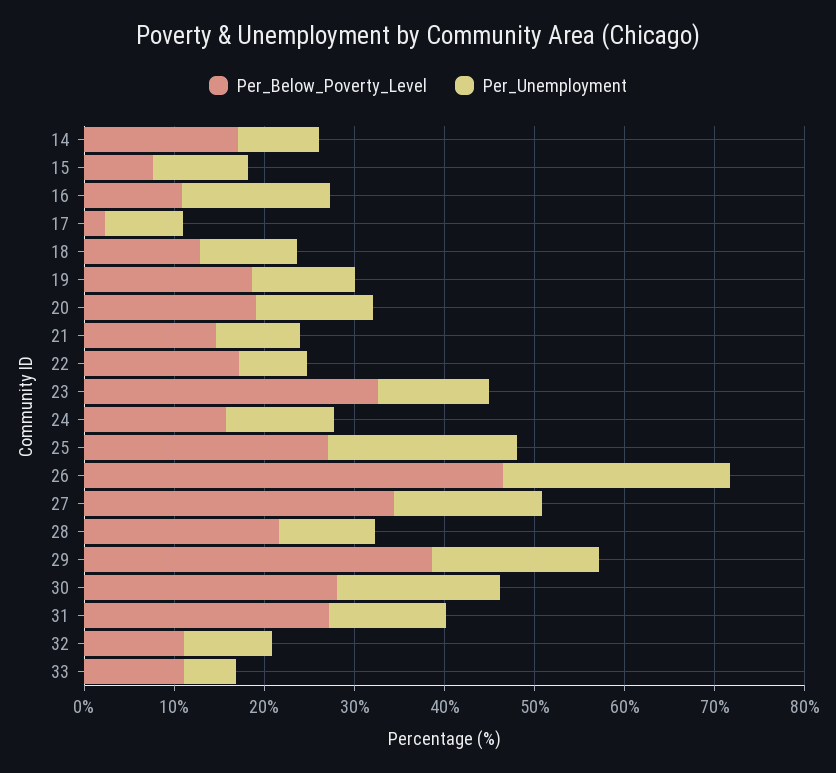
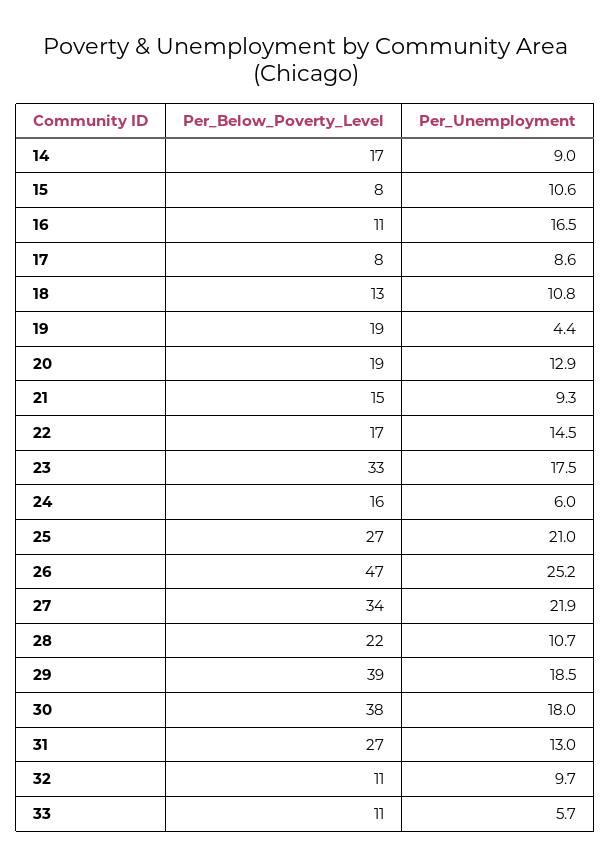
Per_Below_Poverty_Level, 17: 2 -> 8
Per_Unemployment, 19: 12 -> 4.4
Per_Unemployment, 22: 8 -> 14.5
Per_Unemployment, 23: 12 -> 17.5
Per_Unemployment, 24: 12 -> 6
Per_Unemployment, 27: 16 -> 21.9
Per_Below_Poverty_Level, 30: 28 -> 38

